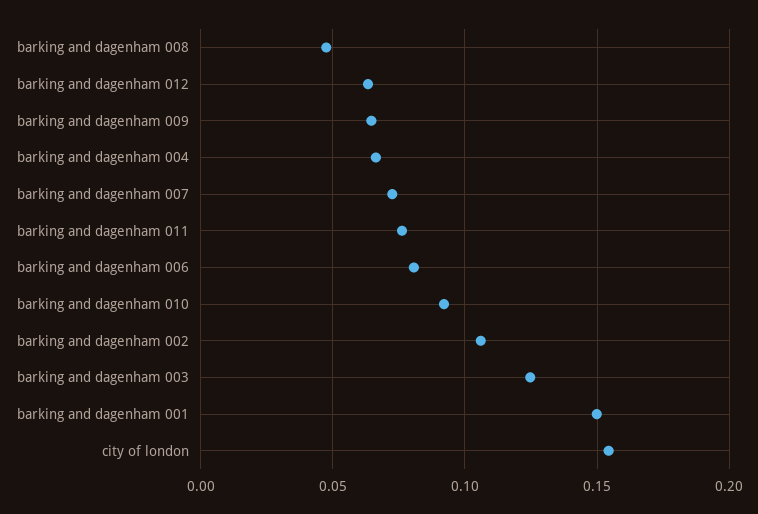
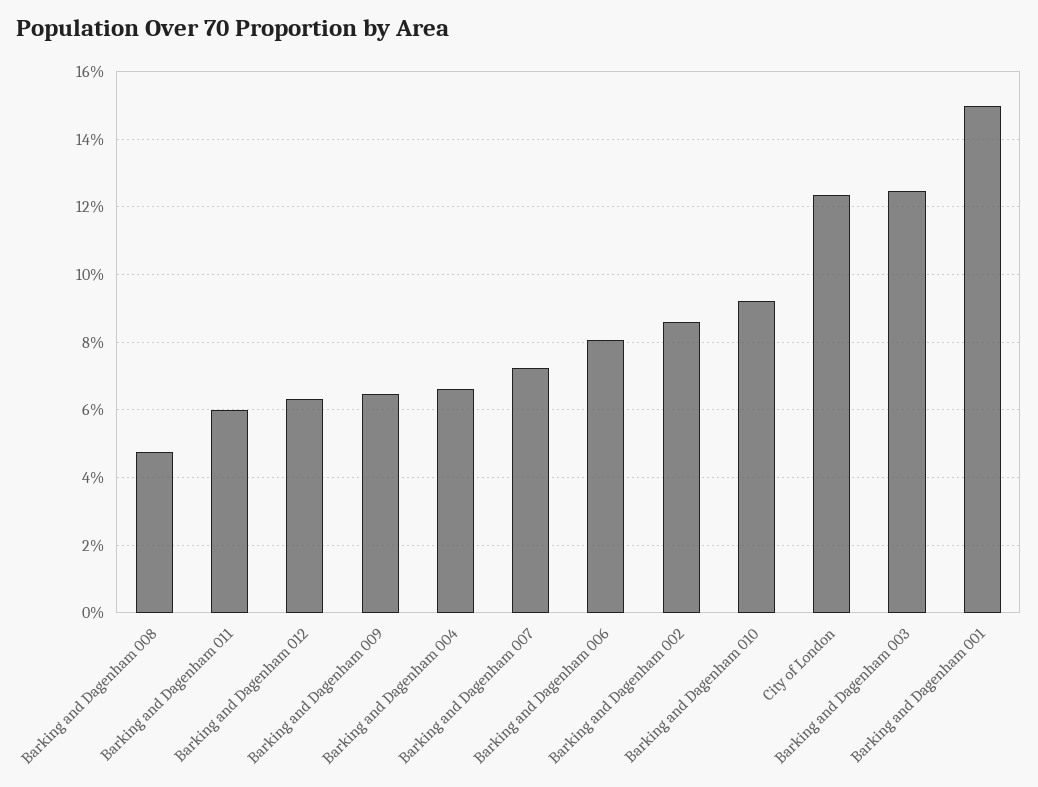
barking and dagenham 011: 0.075 -> 0.06
barking and dagenham 002: 0.105 -> 0.086
city of london: 0.155 -> 0.124

